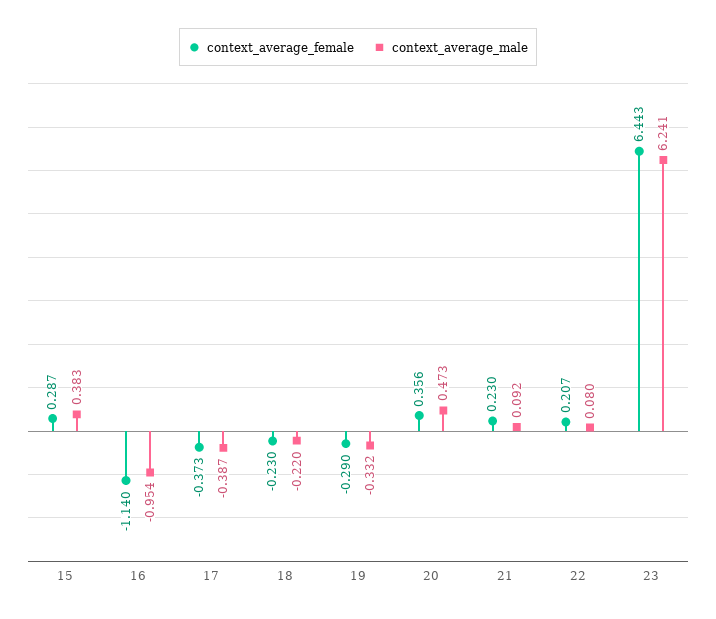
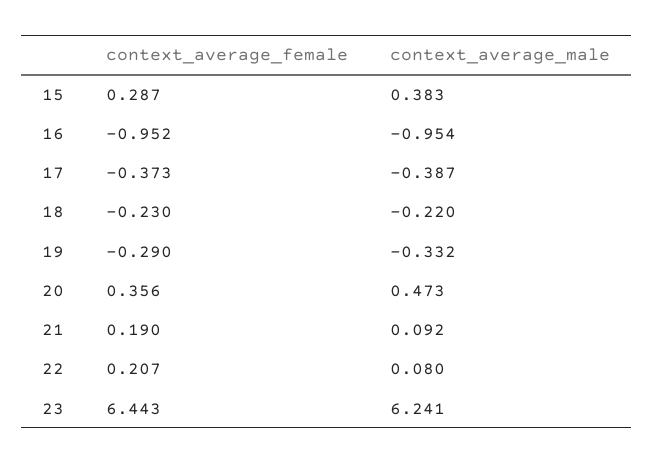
context_average_female, 16: -1.14 -> -0.952
context_average_female, 21: 0.23 -> 0.19

